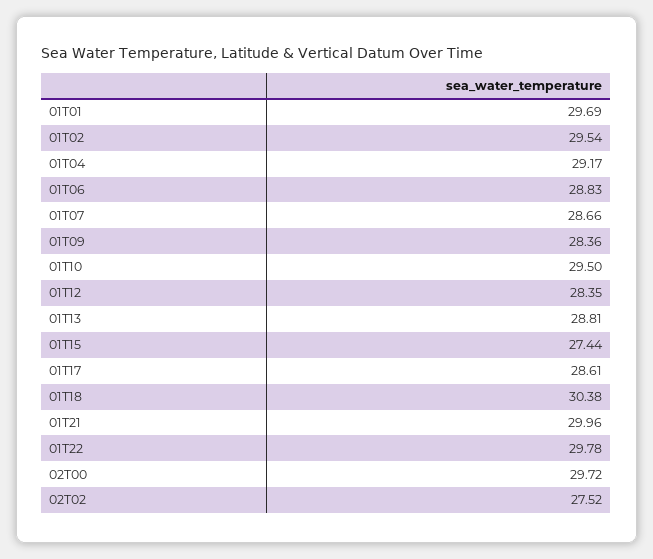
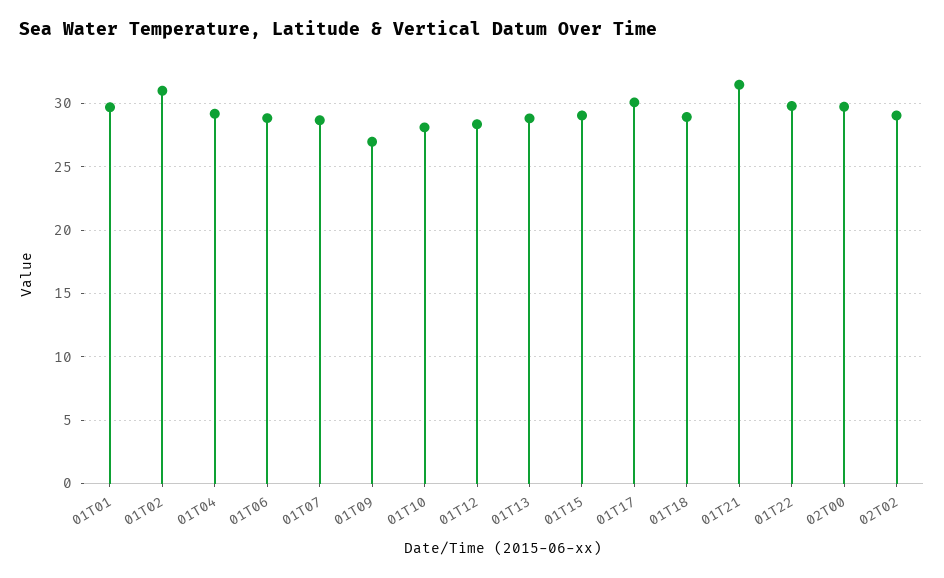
01T02: 29.54 -> 31
01T09: 28.36 -> 27
01T10: 29.5 -> 28
01T15: 27.44 -> 29
01T17: 28.61 -> 30
01T18: 30.38 -> 29
01T21: 29.96 -> 31.5
02T02: 27.52 -> 29

